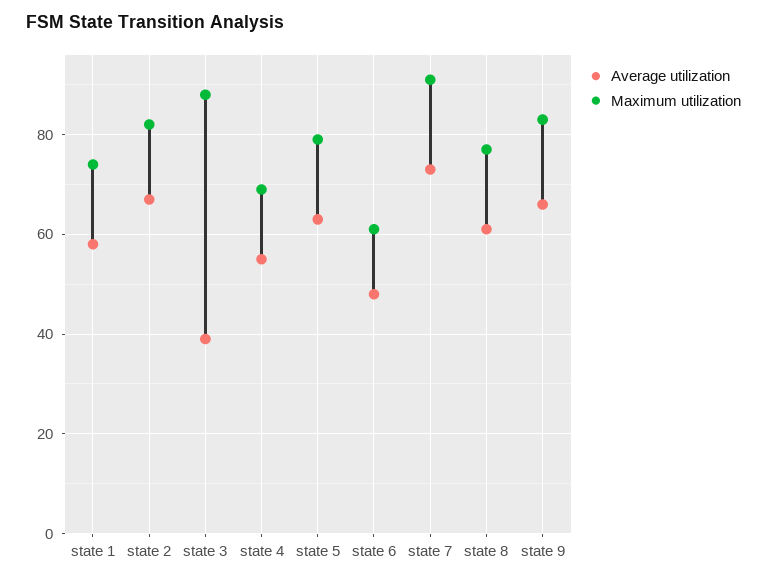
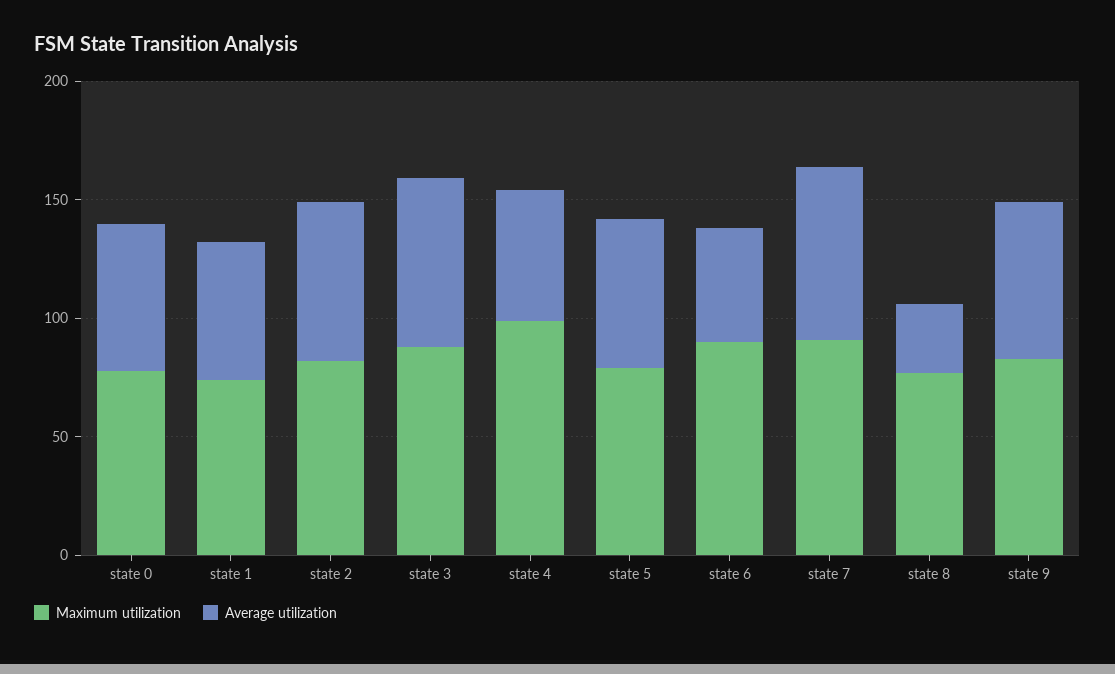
Average utilization, state 3: 40 -> 70
Maximum utilization, state 4: 70 -> 100
Maximum utilization, state 6: 60 -> 90
Average utilization, state 8: 60 -> 30
Maximum utilization, state 0: none -> 80
Average utilization, state 0: none -> 60

